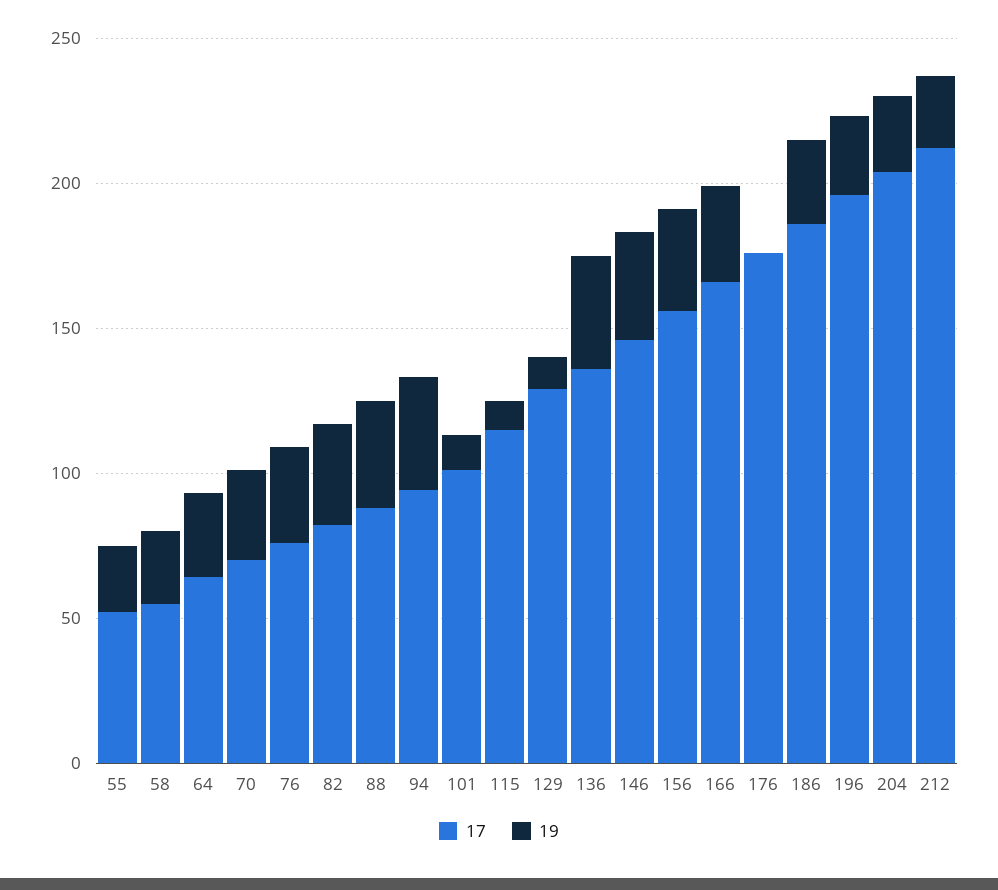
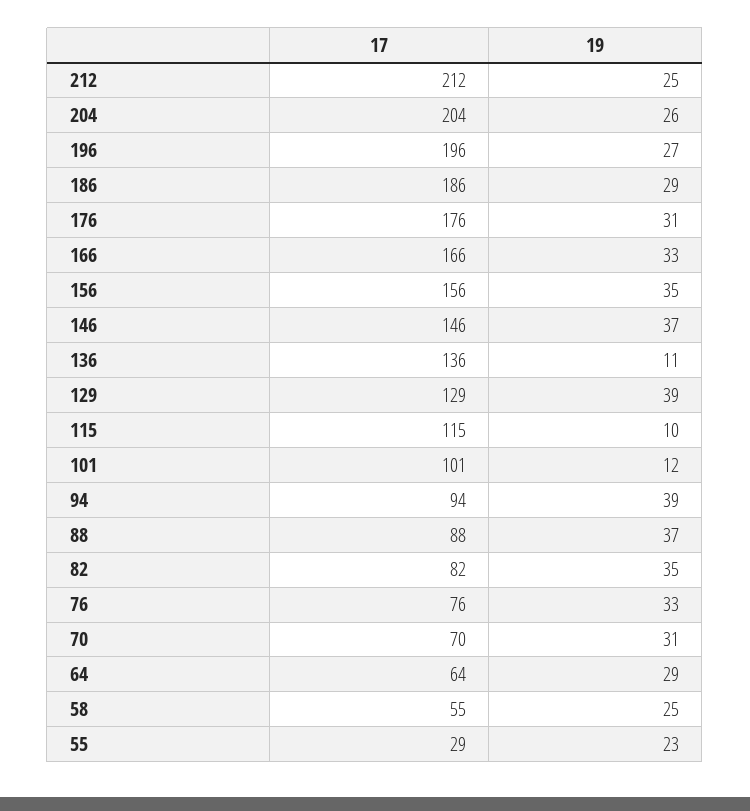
17, 55: 50 -> 29
19, 129: 10 -> 39
19, 136: 40 -> 11
19, 176: 0 -> 31

